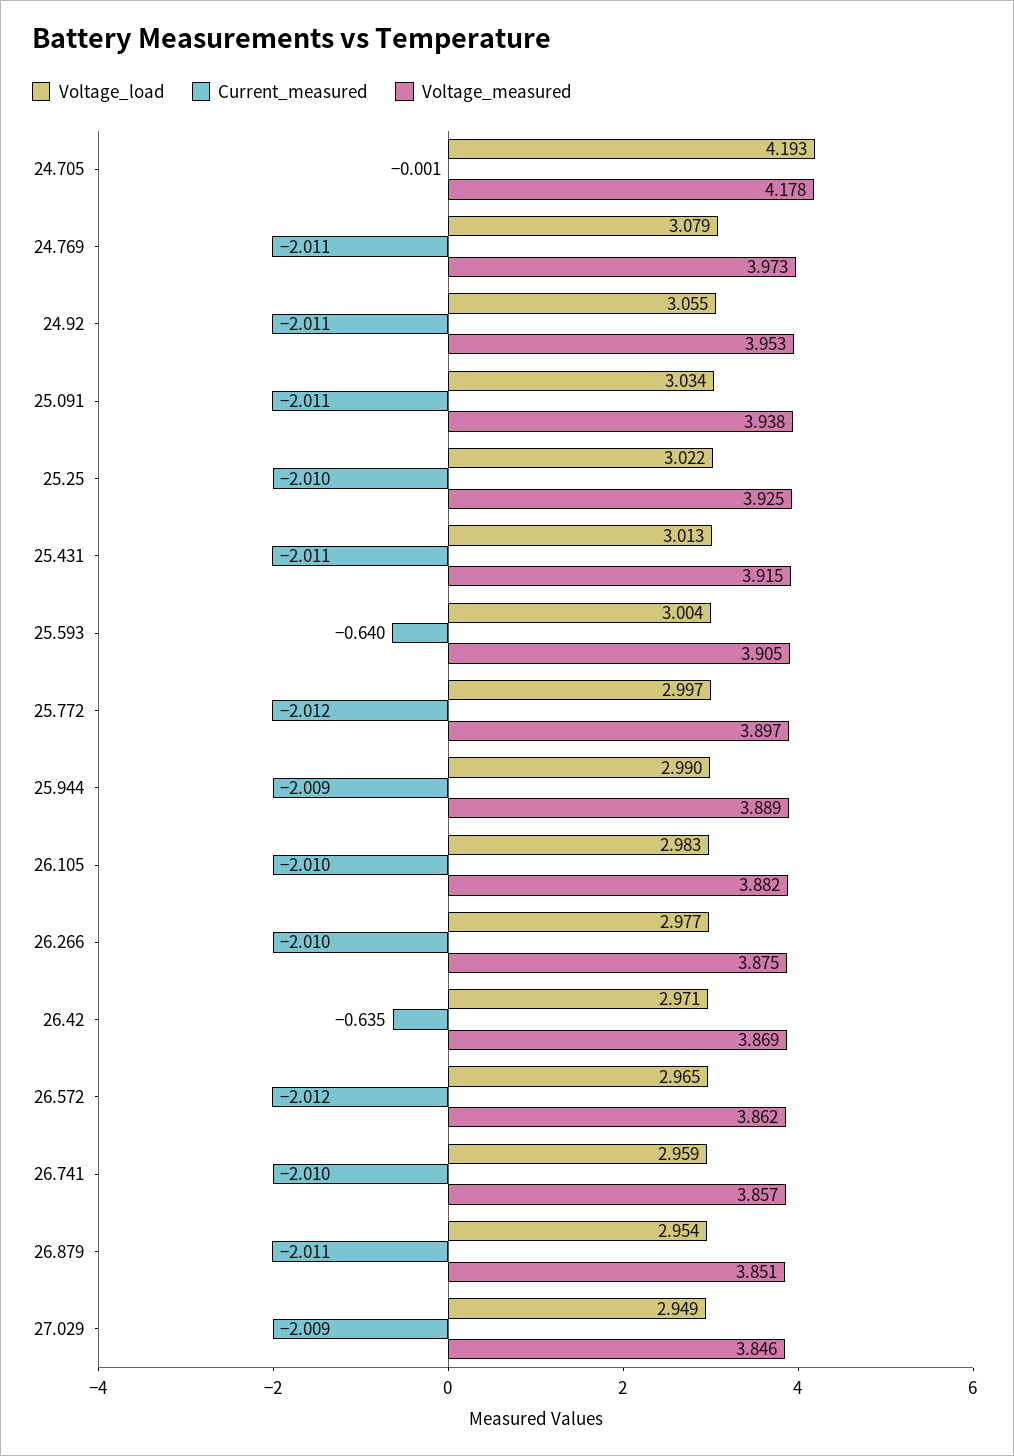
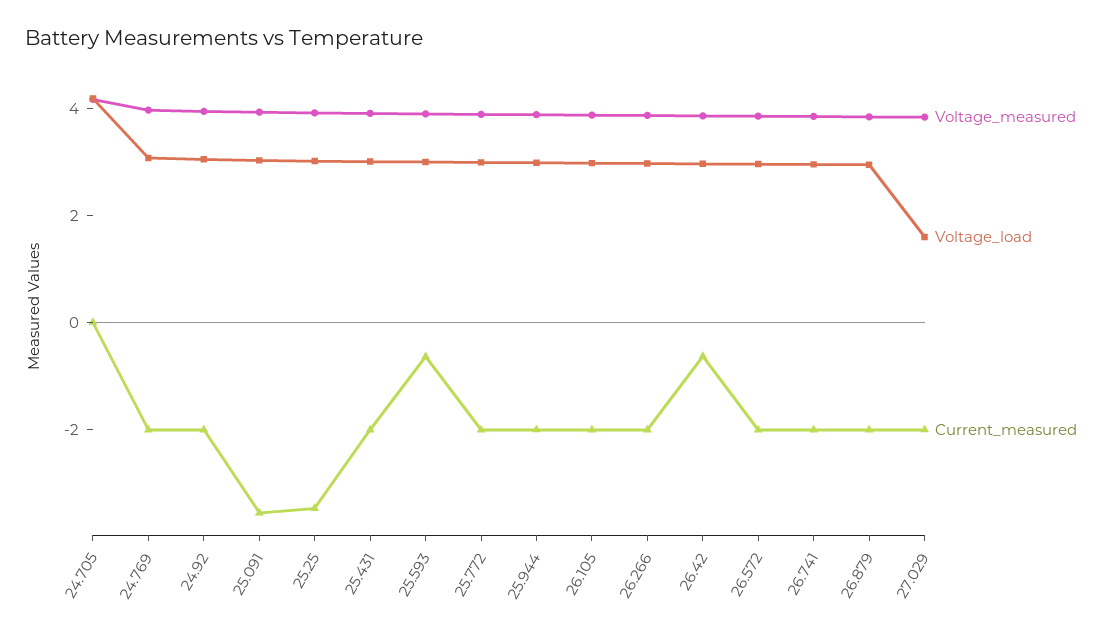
Current_measured, 25.091: -2.011 -> -3.5
Current_measured, 25.25: -2.01 -> -3.5
Voltage_load, 27.029: 2.949 -> 1.5

